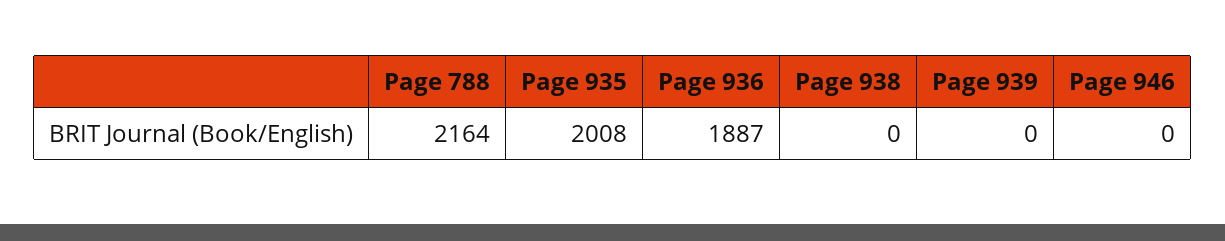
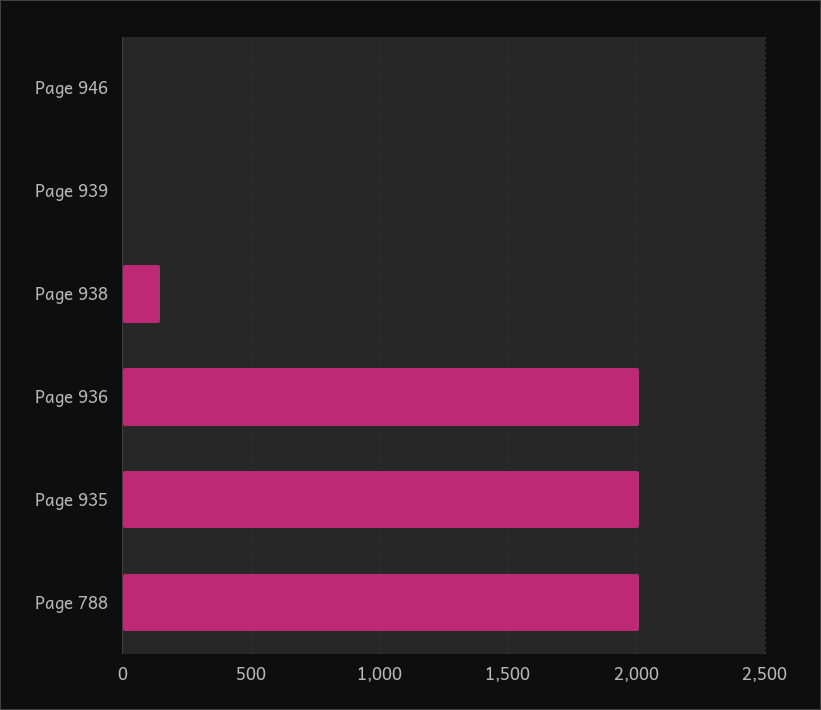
Page 788: 2164 -> 2000
Page 936: 1887 -> 2000
Page 938: 0 -> 150

